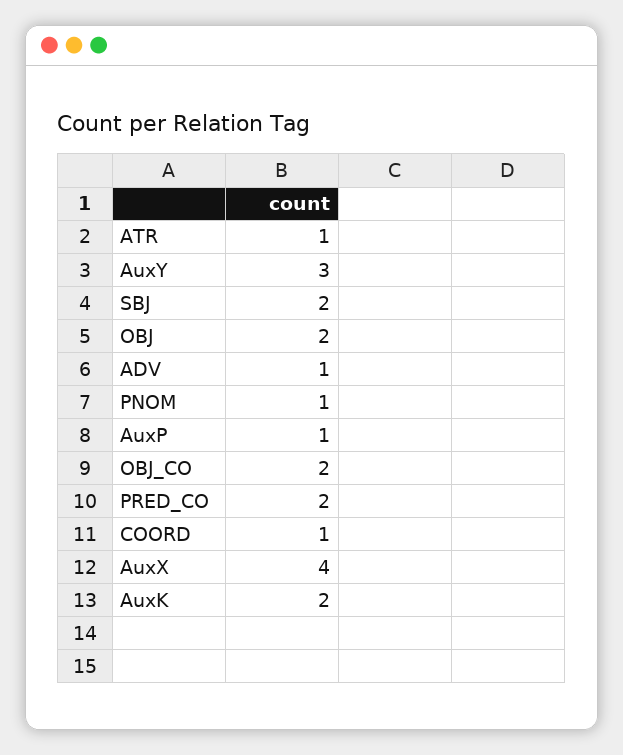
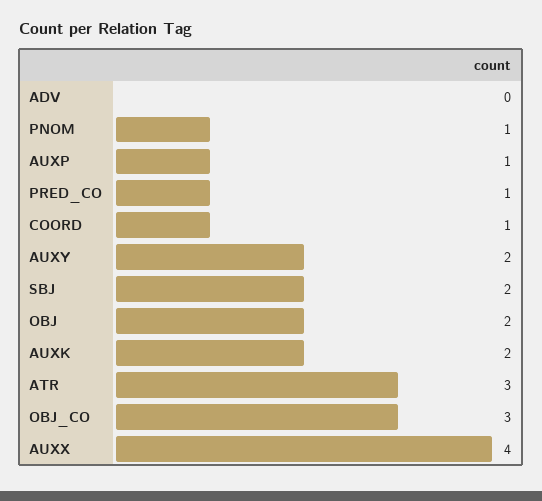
ATR: 1 -> 3
AuxY: 3 -> 2
ADV: 1 -> 0
OBJ_CO: 2 -> 3
PRED_CO: 2 -> 1

